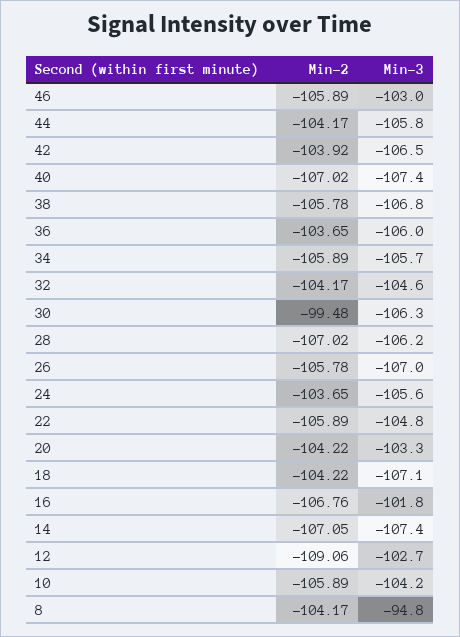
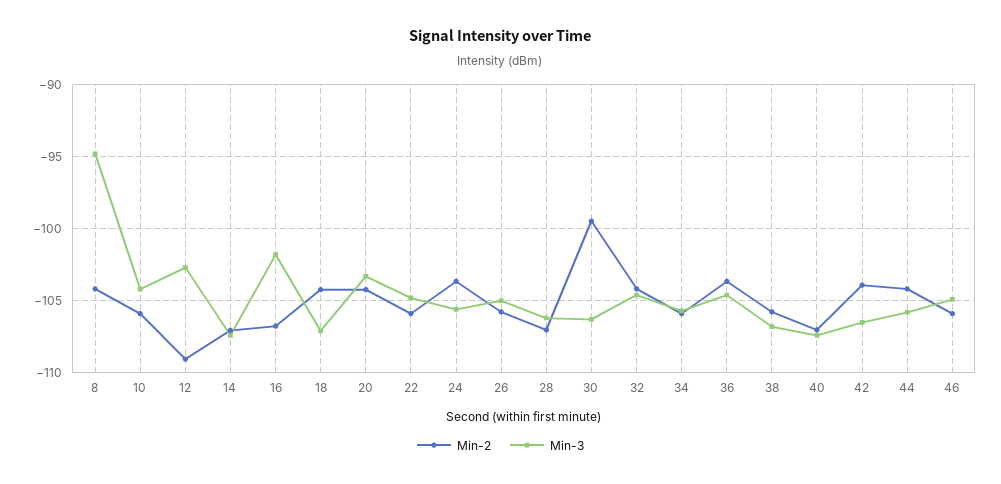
Min-3, 46: -103 -> -105
Min-3, 36: -106 -> -104.5
Min-3, 26: -107 -> -105

